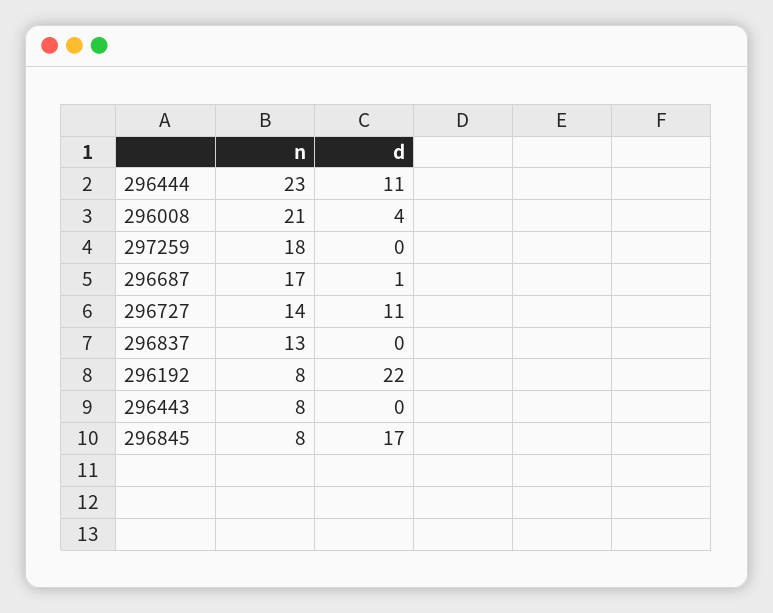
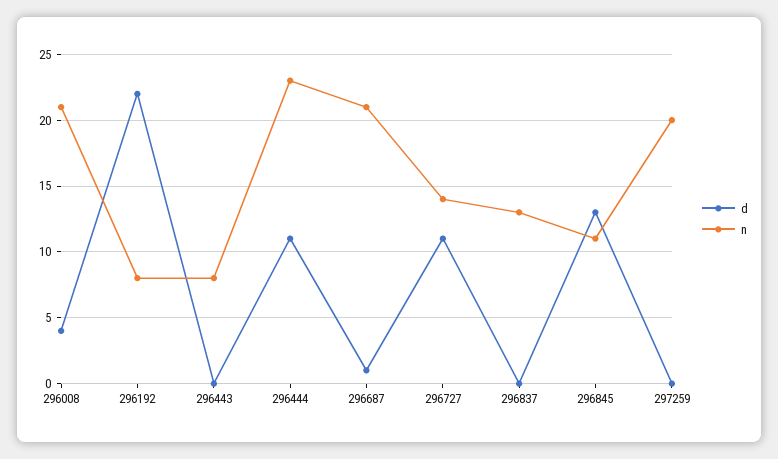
n, 297259: 18 -> 20
n, 296687: 17 -> 21
n, 296845: 8 -> 11
d, 296845: 17 -> 13

